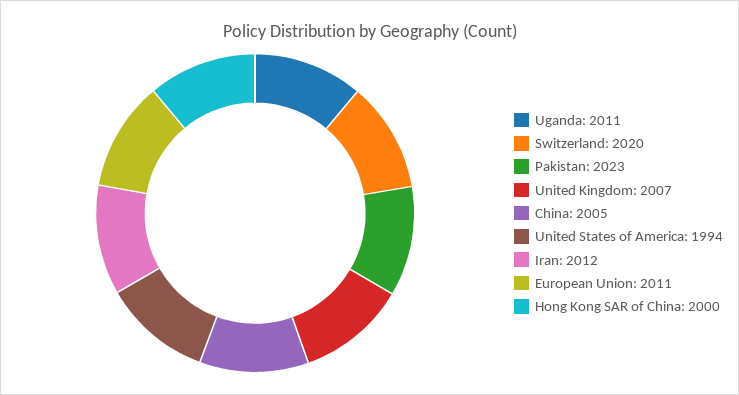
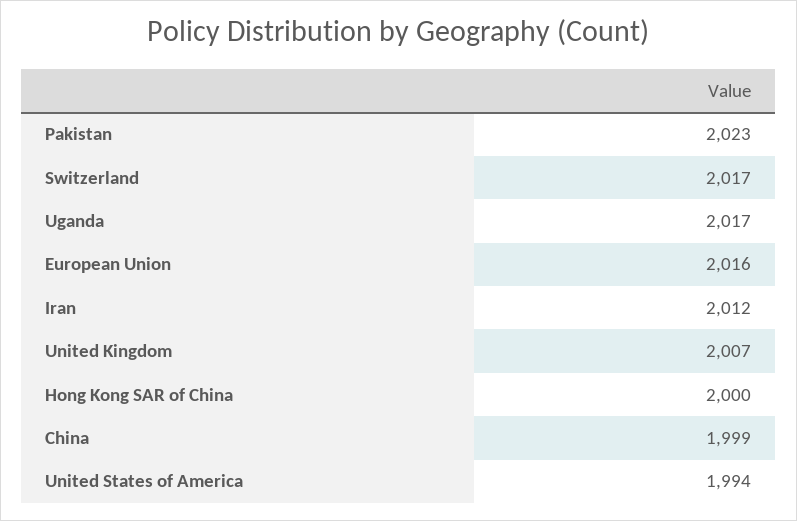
Uganda: 2011 -> 2017
Switzerland: 2020 -> 2017
China: 2005 -> 1999
European Union: 2011 -> 2016

